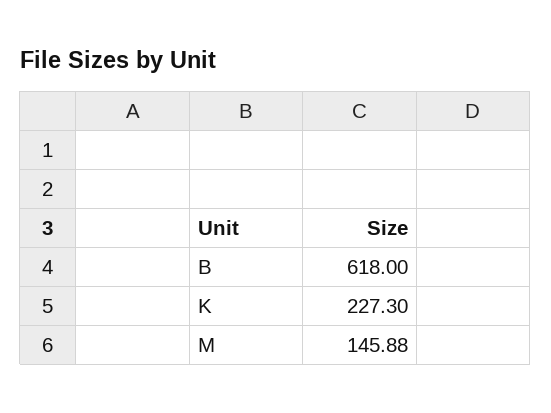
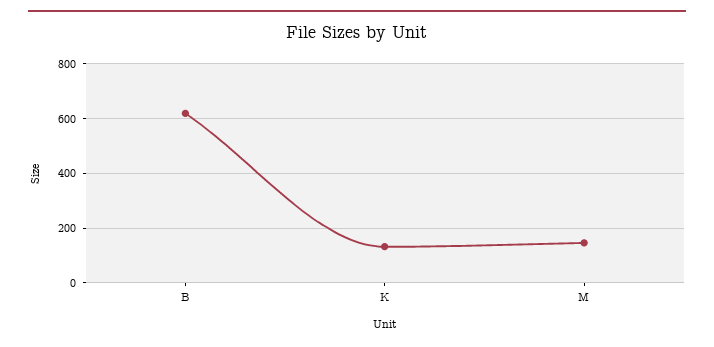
K: 227.3 -> 125

